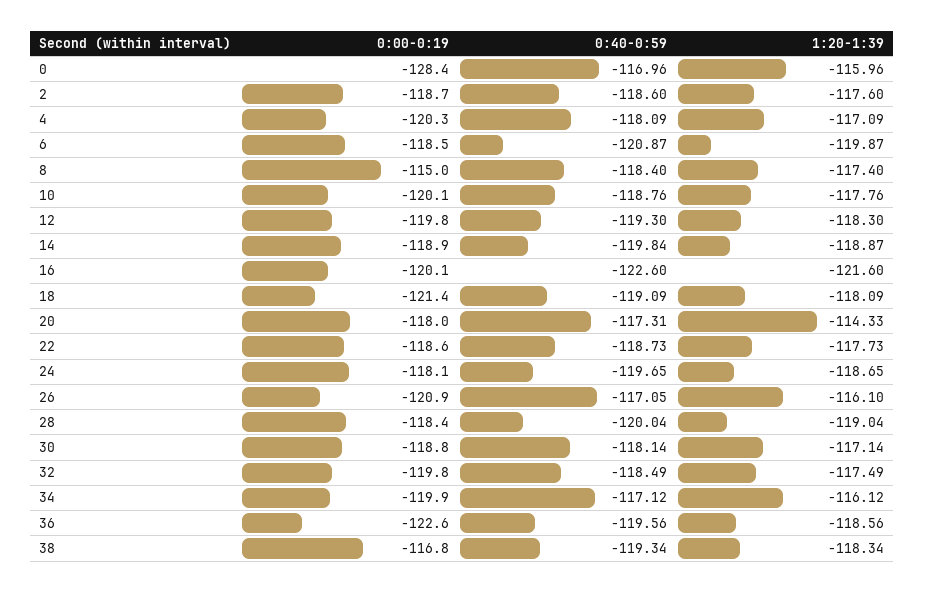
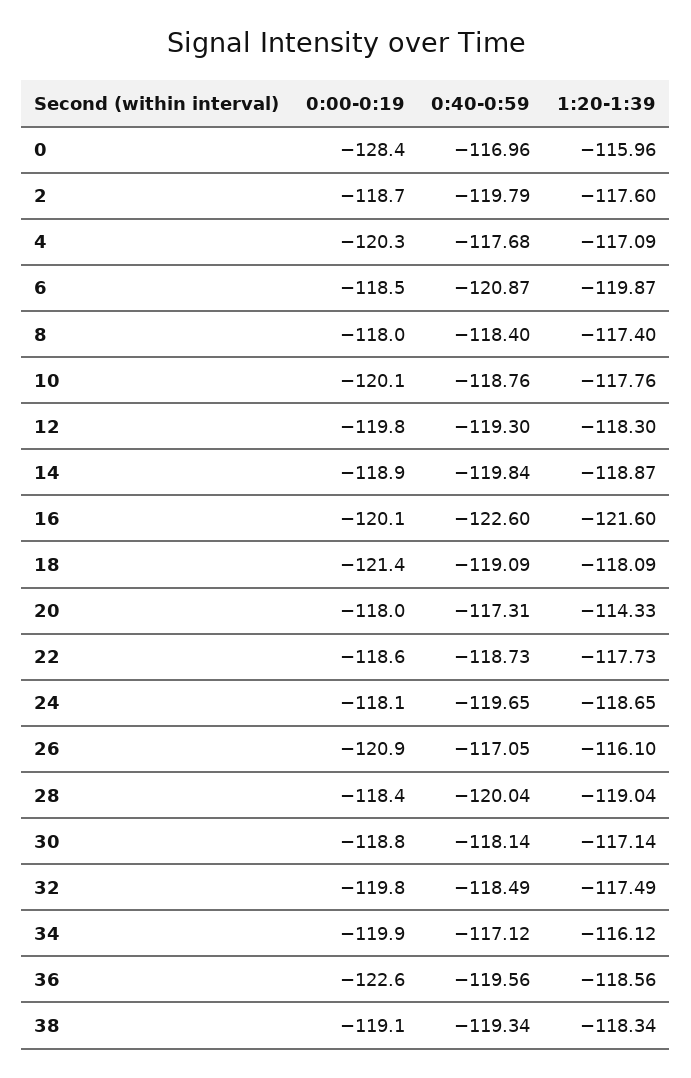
0:40-0:59, 2: -118.6 -> -119.79
0:40-0:59, 4: -118.09 -> -117.68
0:00-0:19, 8: -115 -> -118
0:00-0:19, 38: -116.8 -> -119.1

